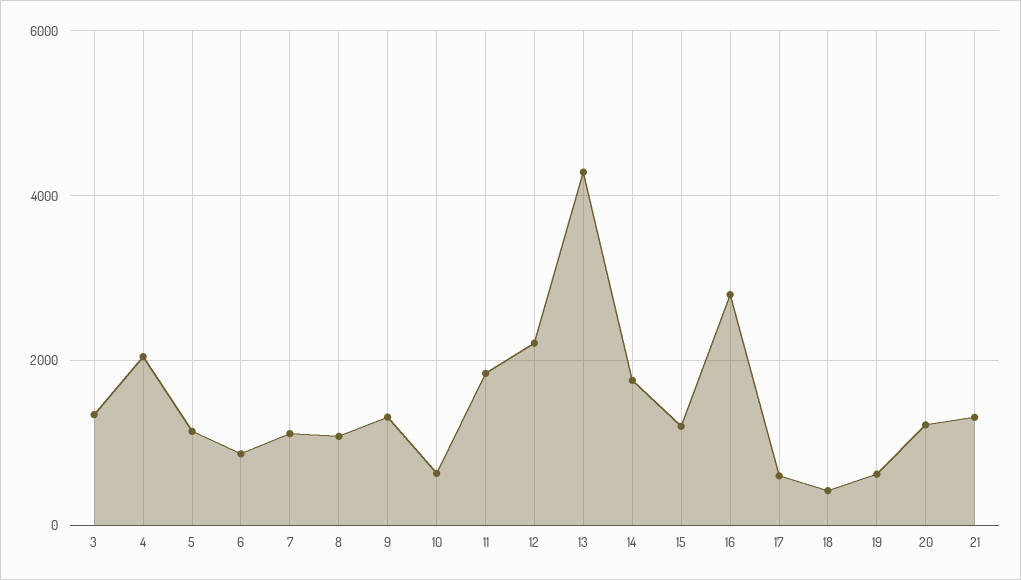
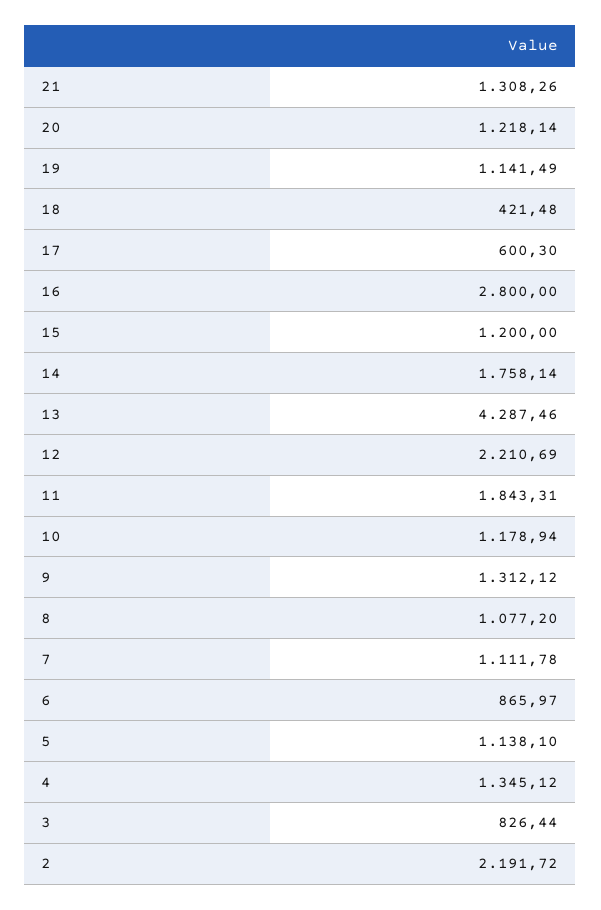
3: 1400 -> 826.44
4: 2000 -> 1345.12
10: 600 -> 1178.94
19: 600 -> 1141.49
2: none -> 2191.72

